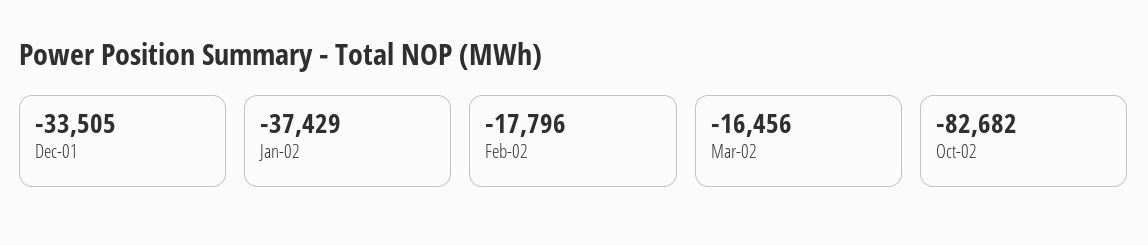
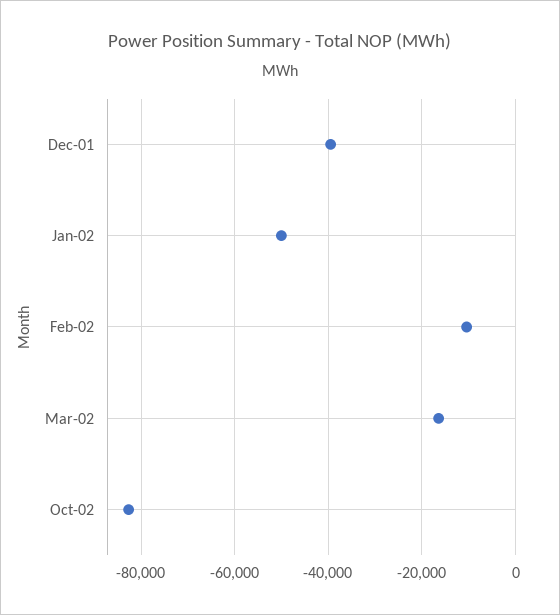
Dec-01: -33505 -> -40000
Jan-02: -37429 -> -50000
Feb-02: -17796 -> -10000

